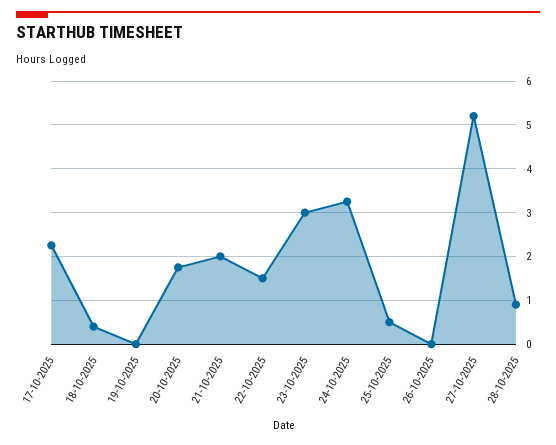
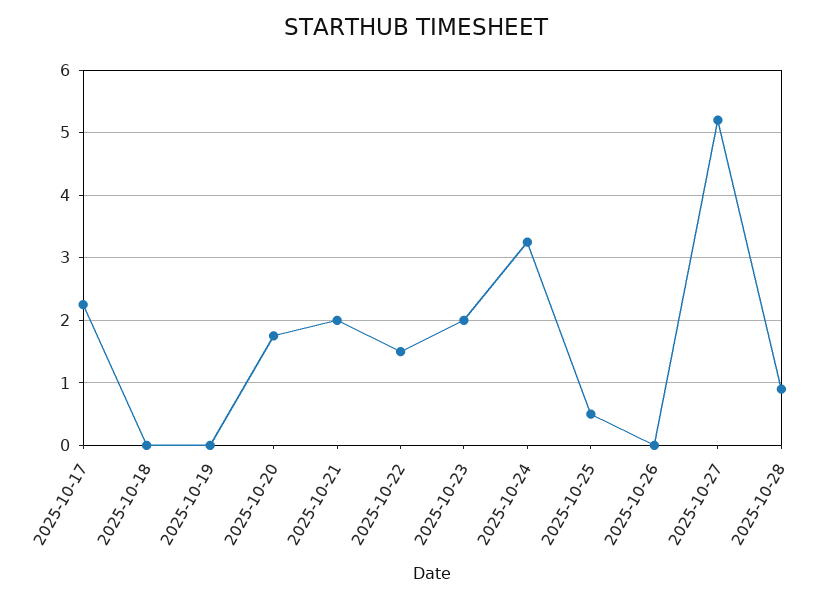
18-10-2025: 0.4 -> 0
23-10-2025: 3 -> 2

